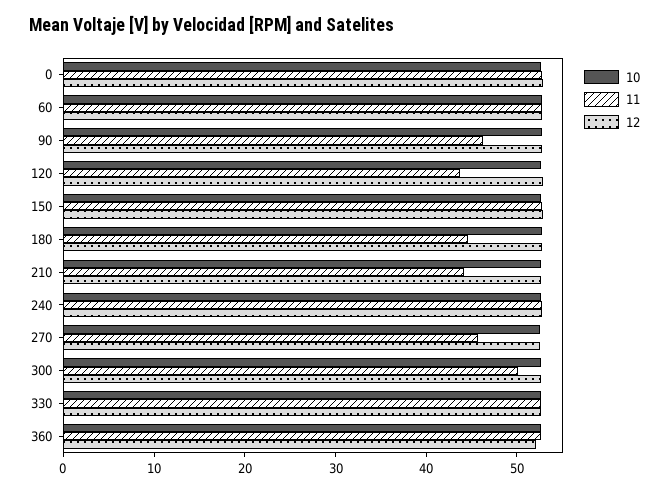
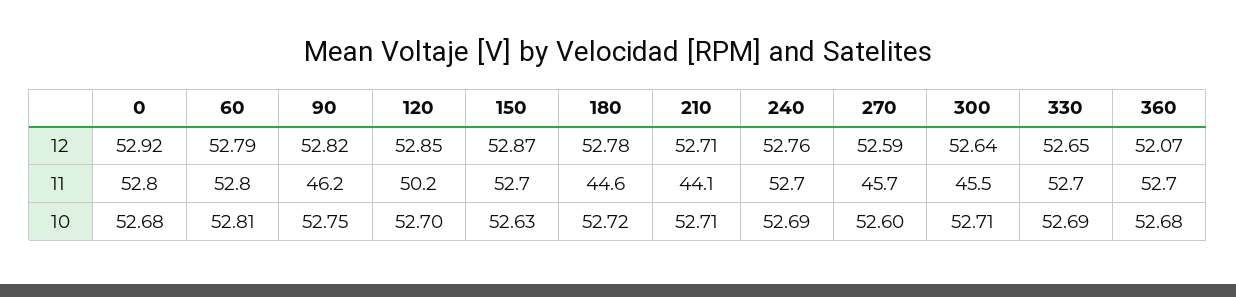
11, 120: 44 -> 50.2
11, 300: 50 -> 45.5

